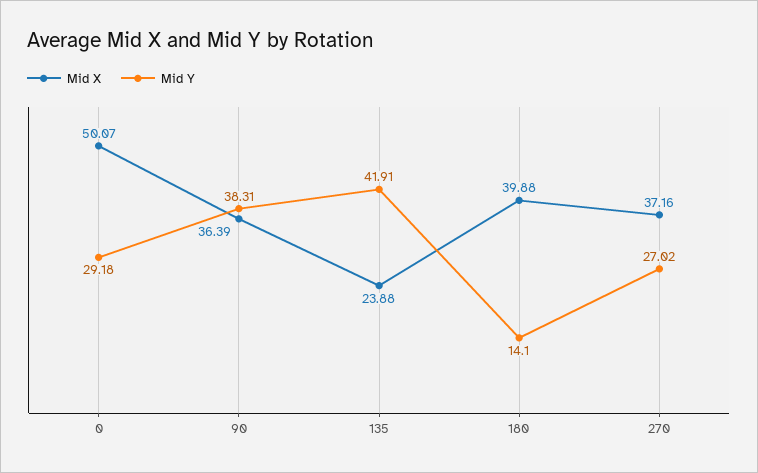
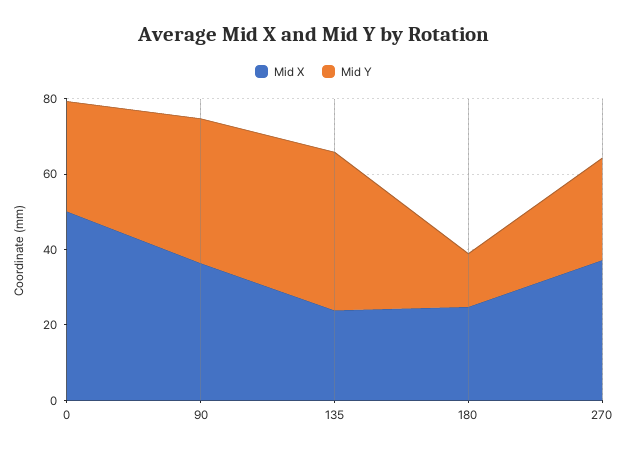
Mid X, 180: 39.88 -> 25

